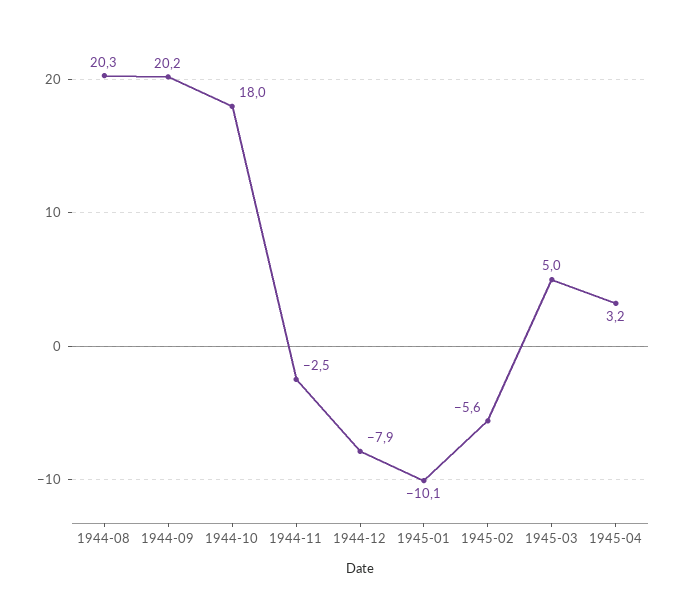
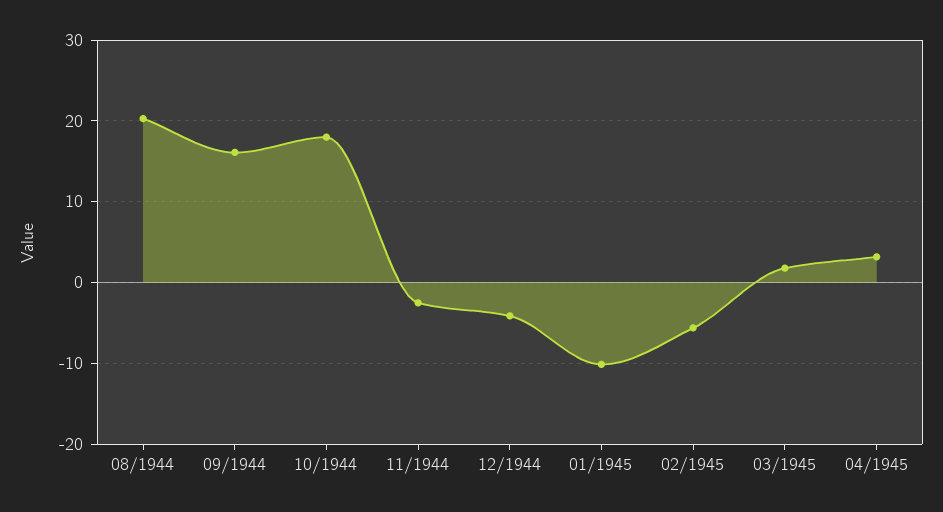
1944-09: 20.2 -> 16
1944-12: -7.9 -> -4
1945-03: 5 -> 2

